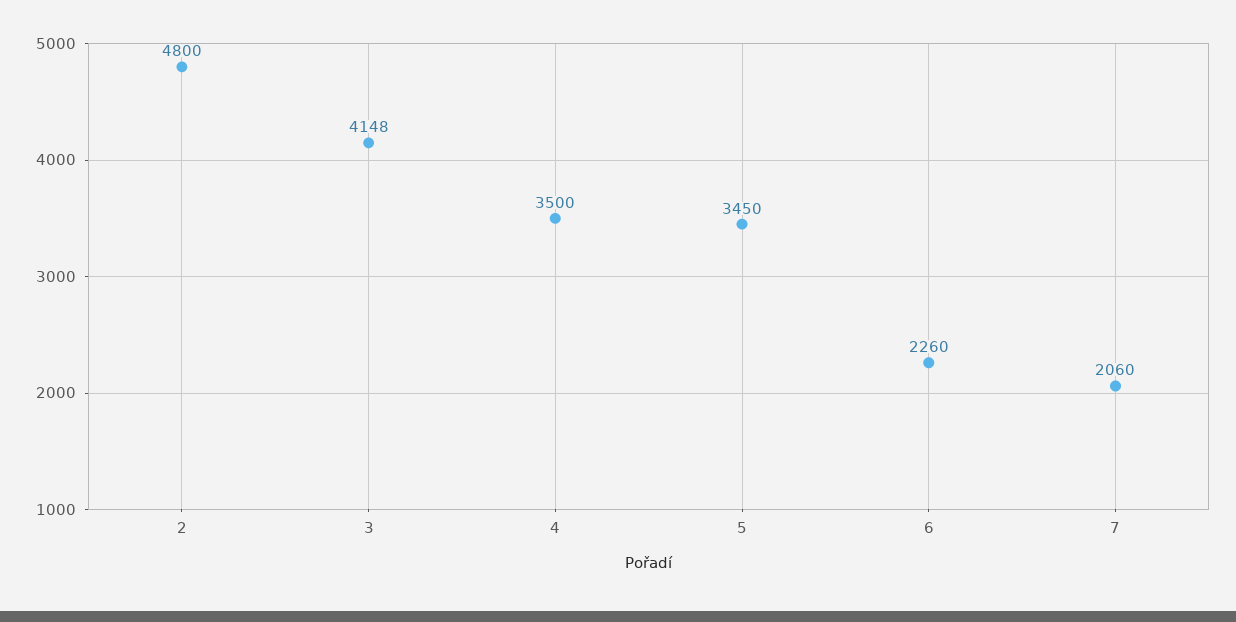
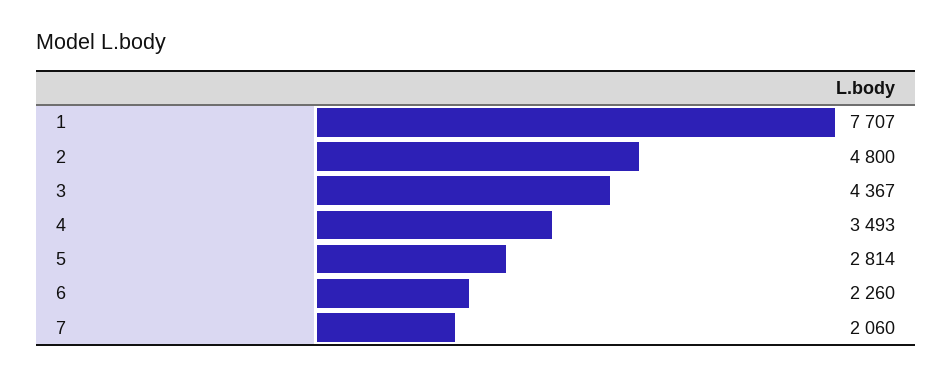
3: 4148 -> 4367
4: 3500 -> 3493
5: 3450 -> 2814
1: none -> 7707

